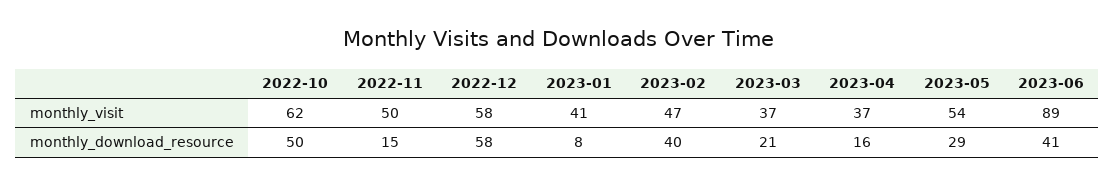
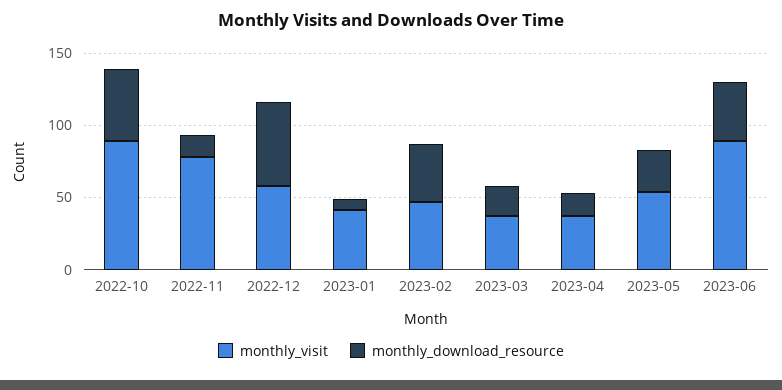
monthly_visit, 2022-10: 62 -> 90
monthly_visit, 2022-11: 50 -> 80

